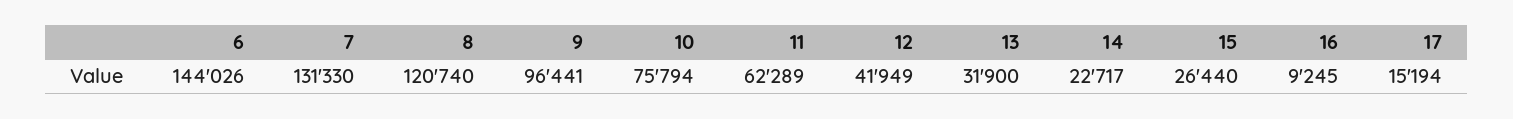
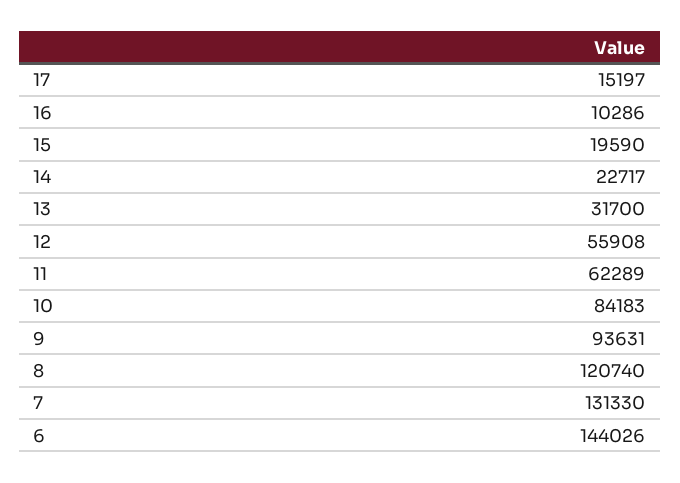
9: 96441 -> 93631
10: 75794 -> 84183
12: 41949 -> 55908
13: 31900 -> 31700
15: 26440 -> 19590
16: 9245 -> 10286
17: 15194 -> 15197

